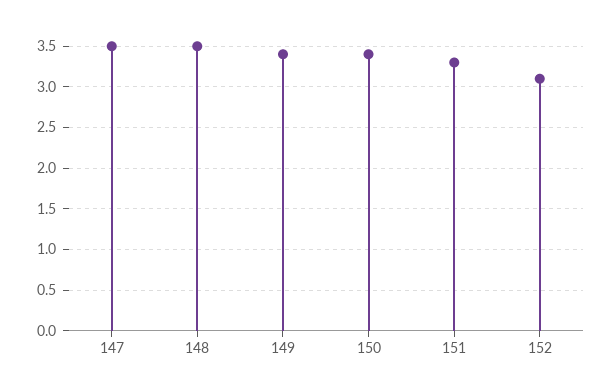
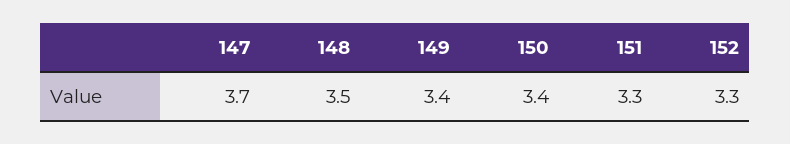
147: 3.5 -> 3.7
152: 3.1 -> 3.3

